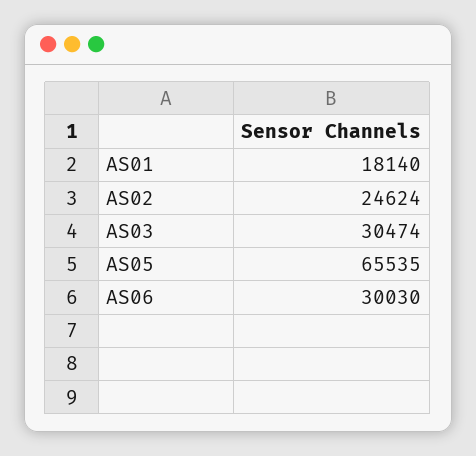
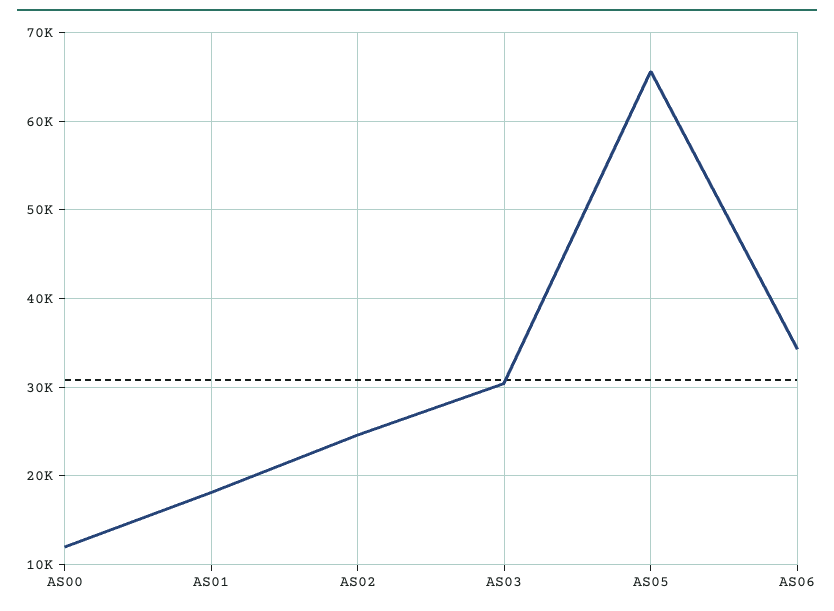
AS06: 30030 -> 34000
AS00: none -> 12000

